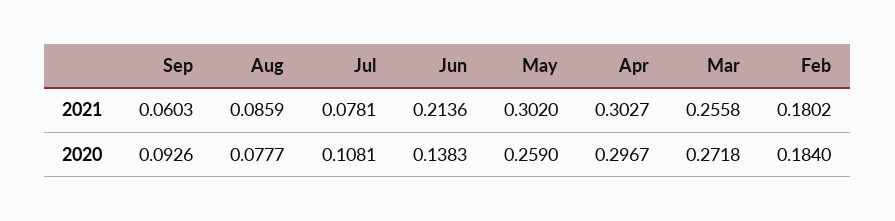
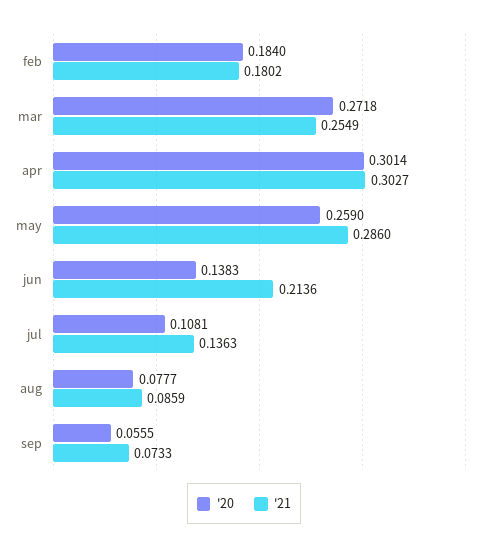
2021, Sep: 0.0603 -> 0.0733
2021, Jul: 0.0781 -> 0.1363
2021, May: 0.302 -> 0.286
2021, Mar: 0.2558 -> 0.2549
2020, Sep: 0.0926 -> 0.0555
2020, Apr: 0.2967 -> 0.3014

